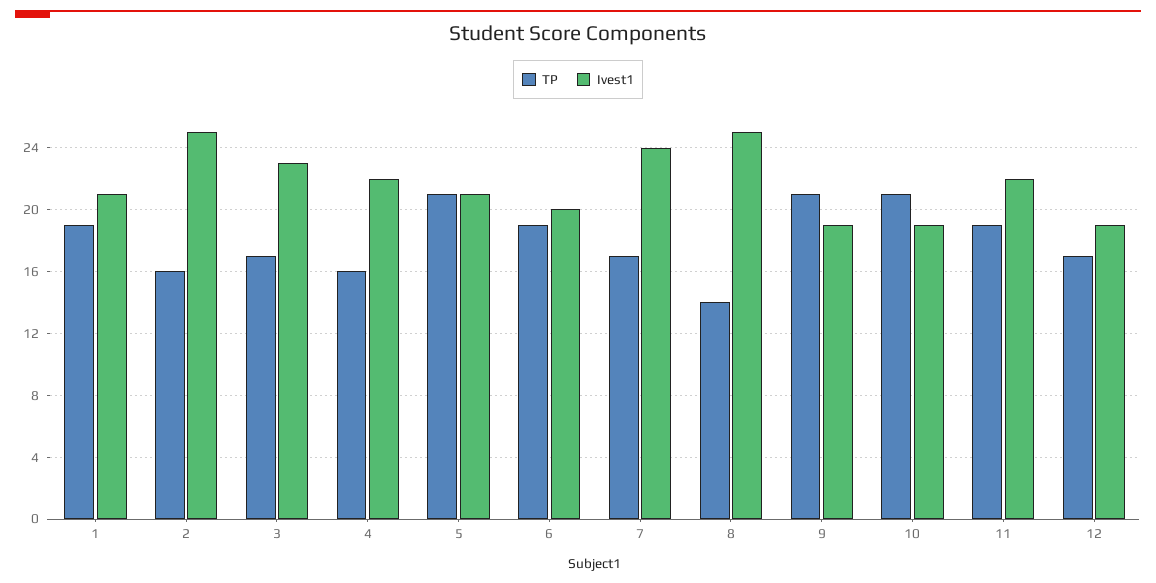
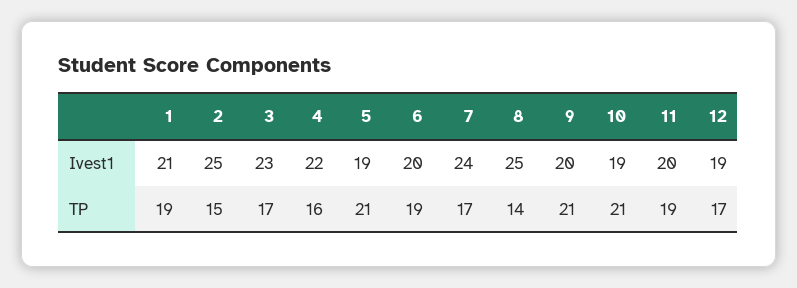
TP, 2: 16 -> 15
Ivest1, 5: 21 -> 19
Ivest1, 9: 19 -> 20
Ivest1, 11: 22 -> 20

